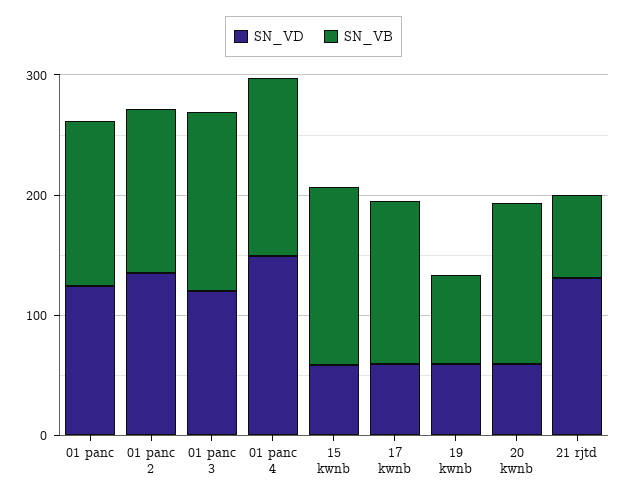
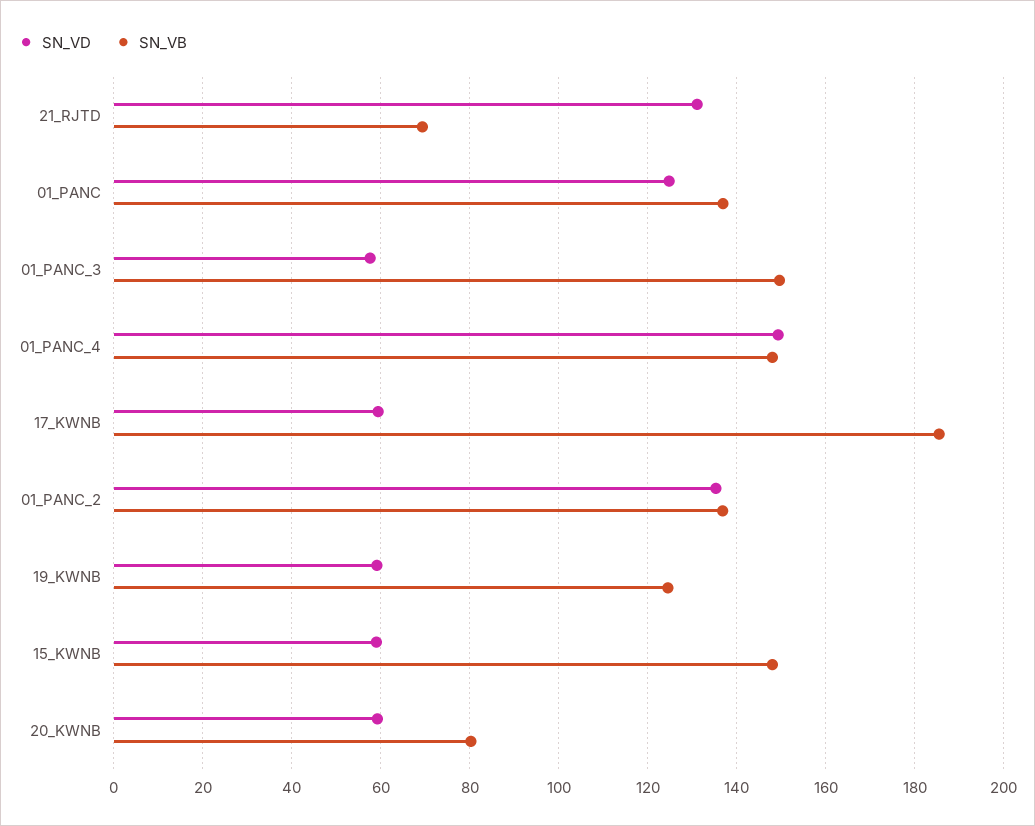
SN_VD, 01 panc 3: 120 -> 58
SN_VB, 17 kwnb: 140 -> 186
SN_VB, 19 kwnb: 80 -> 124
SN_VB, 20 kwnb: 140 -> 80

